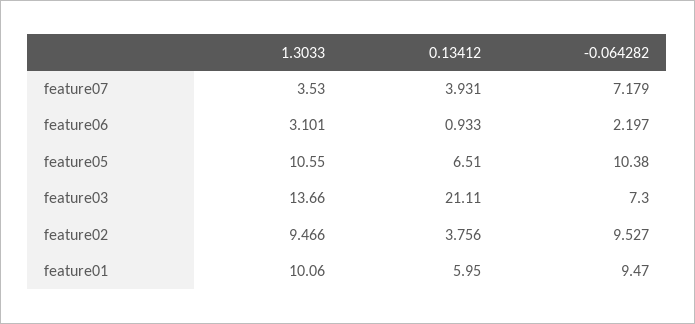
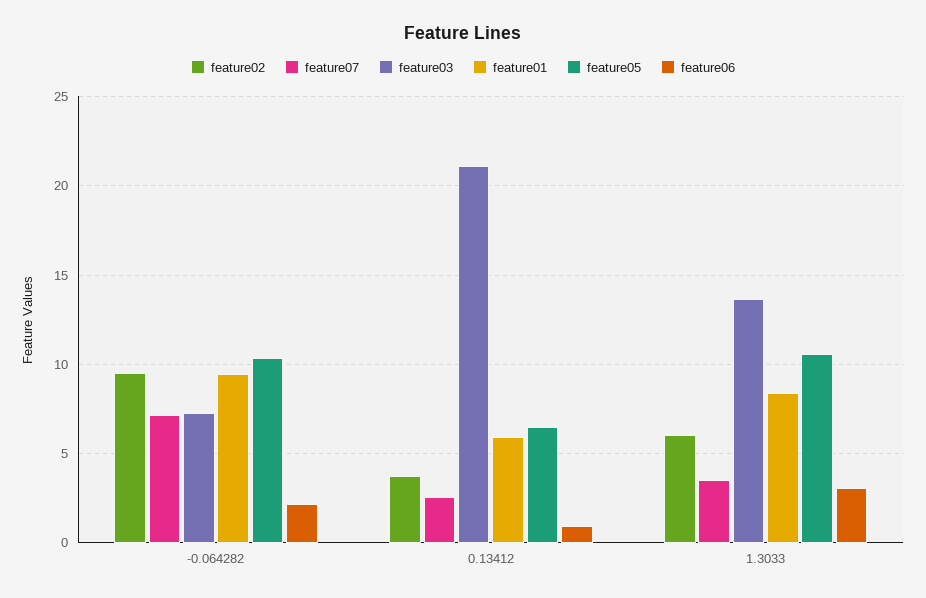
feature07, 0.13412: 3.931 -> 2.5
feature02, 1.3033: 9.466 -> 6
feature01, 1.3033: 10.06 -> 8.5

